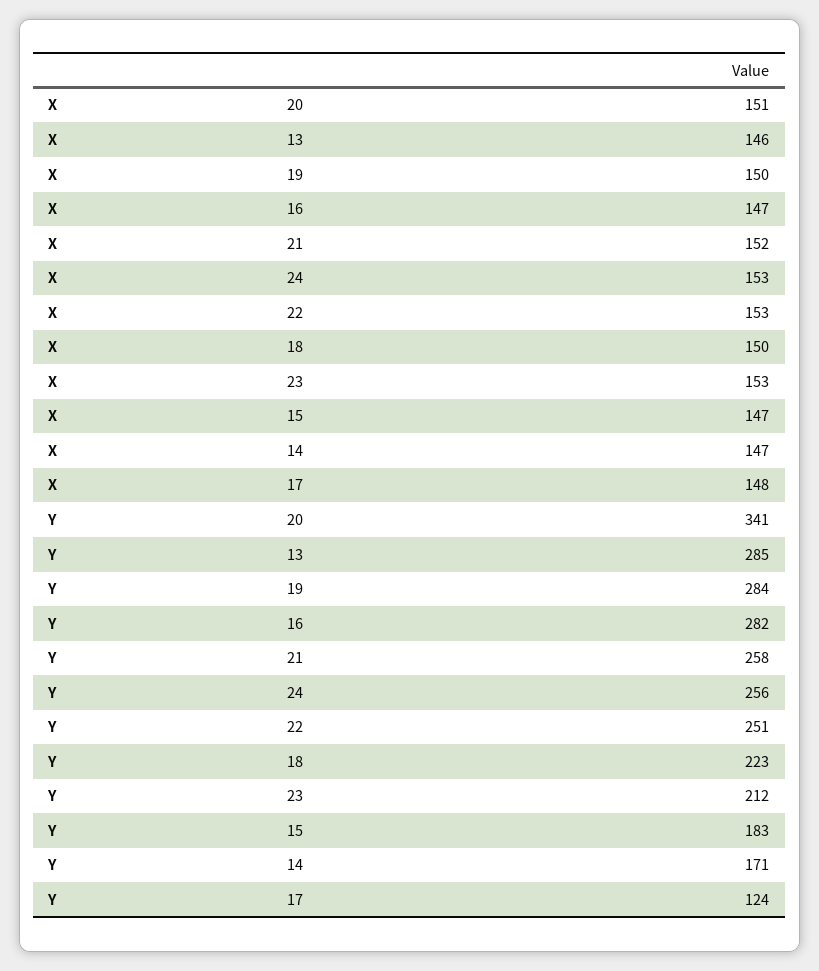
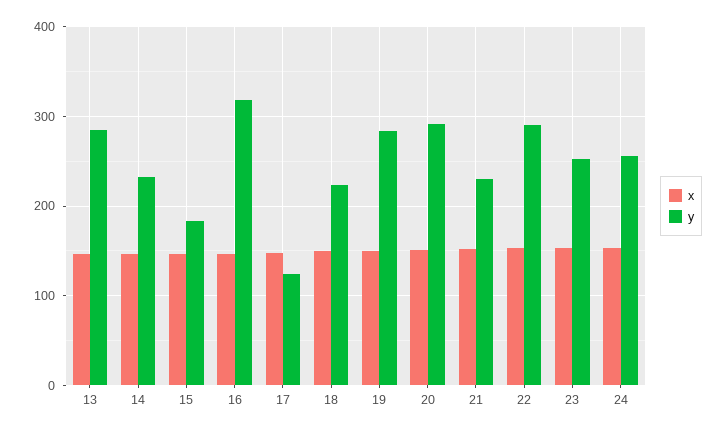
Y, 20: 341 -> 290
Y, 16: 282 -> 320
Y, 21: 258 -> 230
Y, 22: 251 -> 290
Y, 23: 212 -> 250
Y, 14: 171 -> 230

